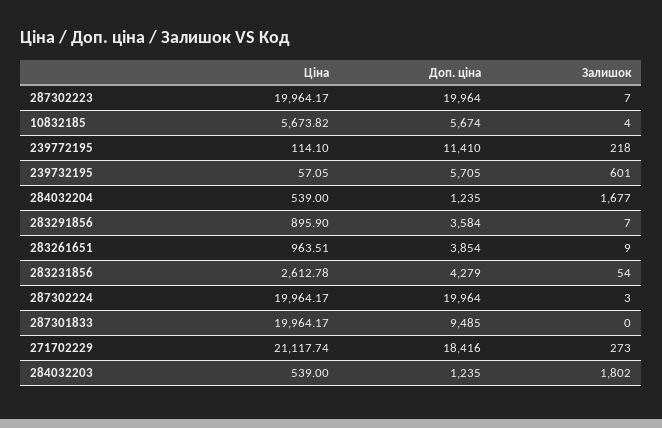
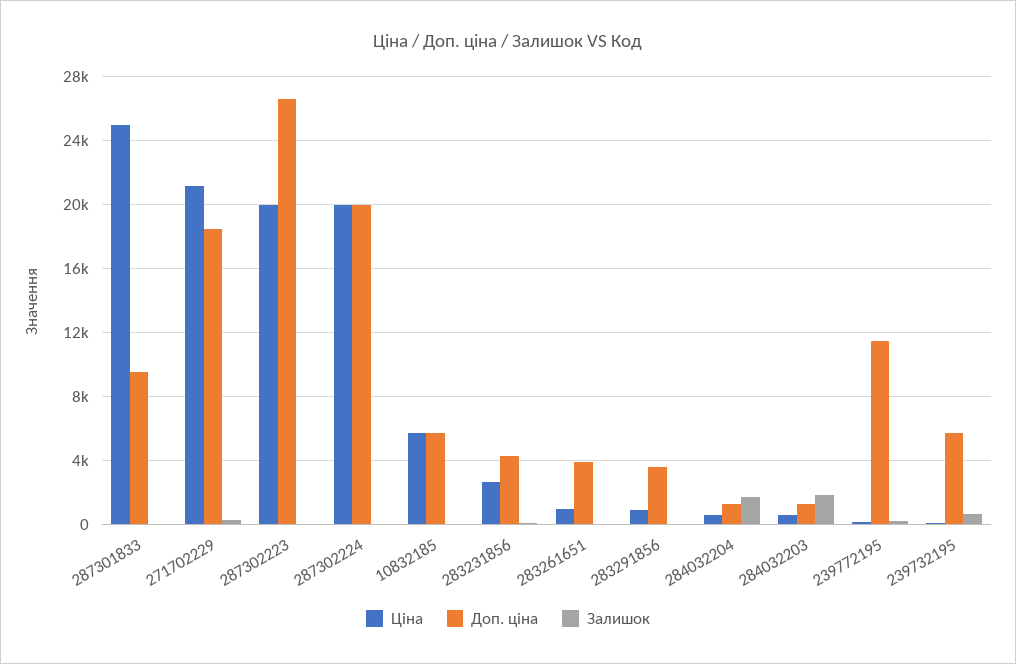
Доп. ціна, 287302223: 19964 -> 26500
Ціна, 287301833: 19964.17 -> 25000

